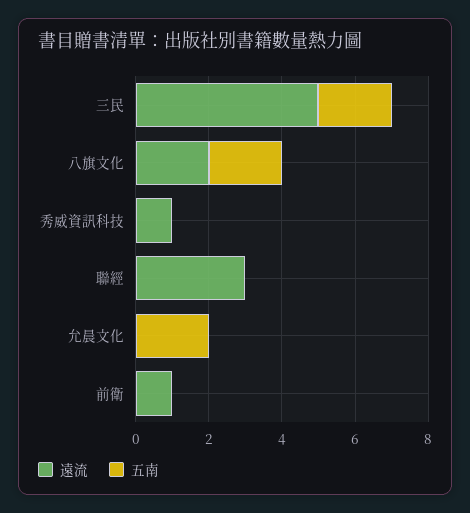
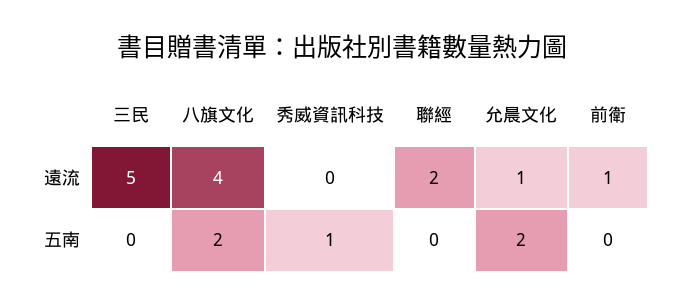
五南, 三民: 2 -> 0
遠流, 八旗文化: 2 -> 4
遠流, 秀威資訊科技: 1 -> 0
五南, 秀威資訊科技: 0 -> 1
遠流, 聯經: 3 -> 2
遠流, 允晨文化: 0 -> 1

